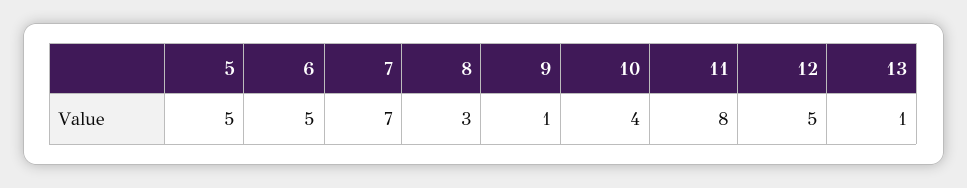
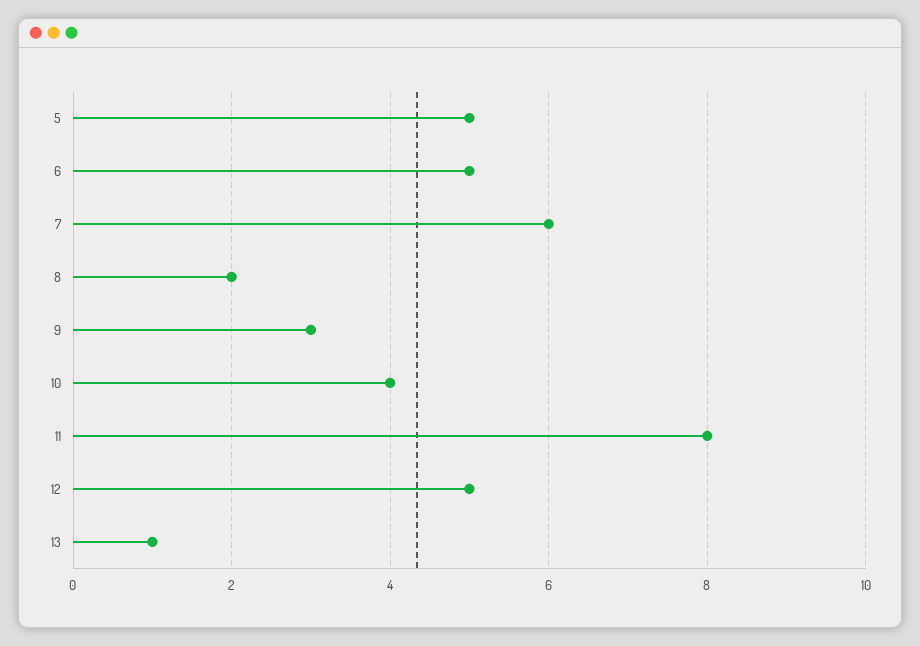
7: 7 -> 6
8: 3 -> 2
9: 1 -> 3

